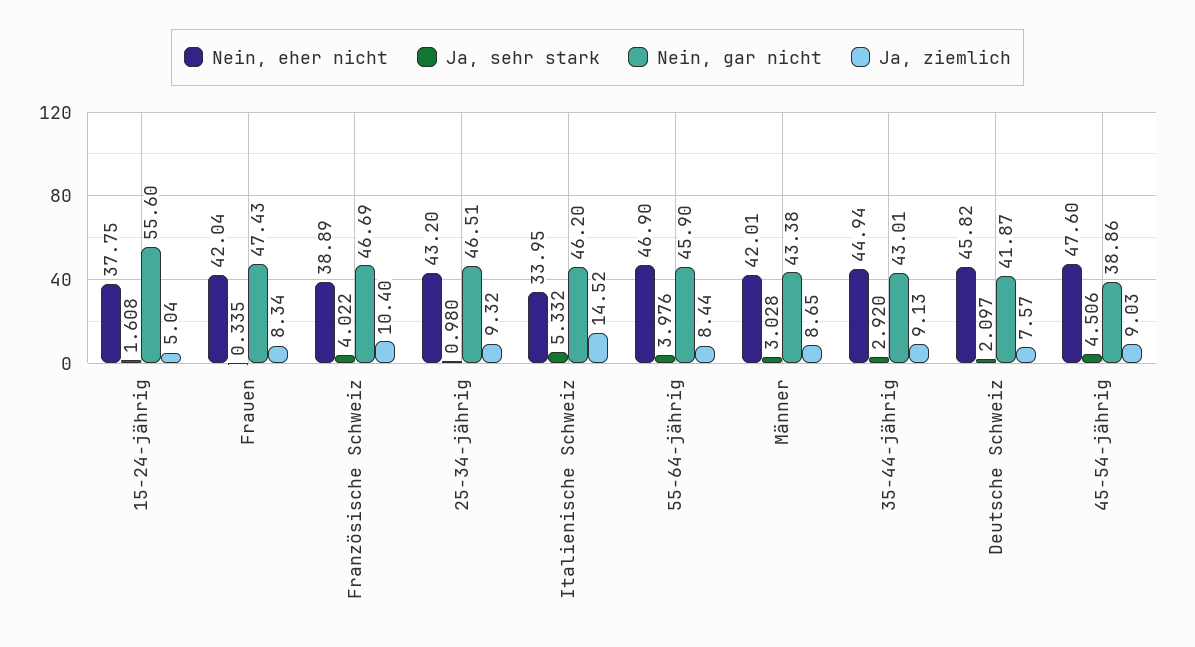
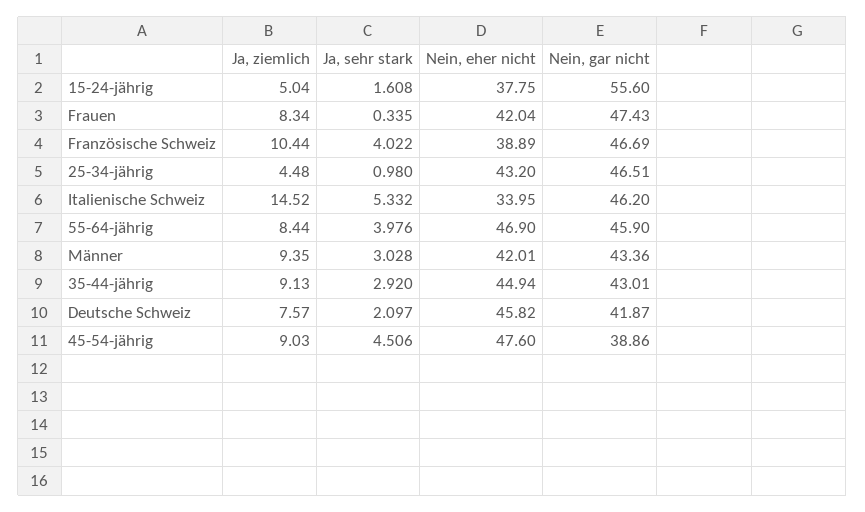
Ja, ziemlich, Französische Schweiz: 10.4 -> 10.44
Ja, ziemlich, 25-34-jährig: 9.32 -> 4.48
Nein, gar nicht, Männer: 43.38 -> 43.36
Ja, ziemlich, Männer: 8.65 -> 9.35

